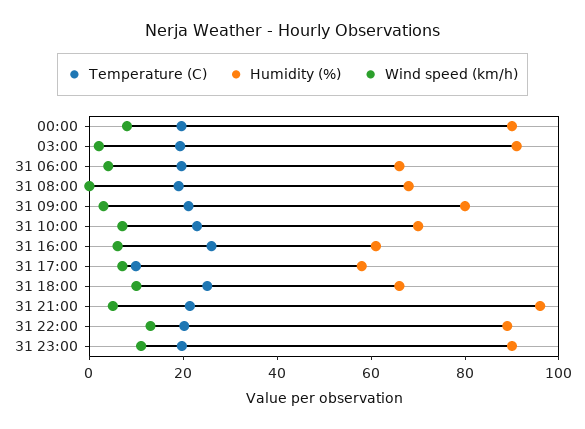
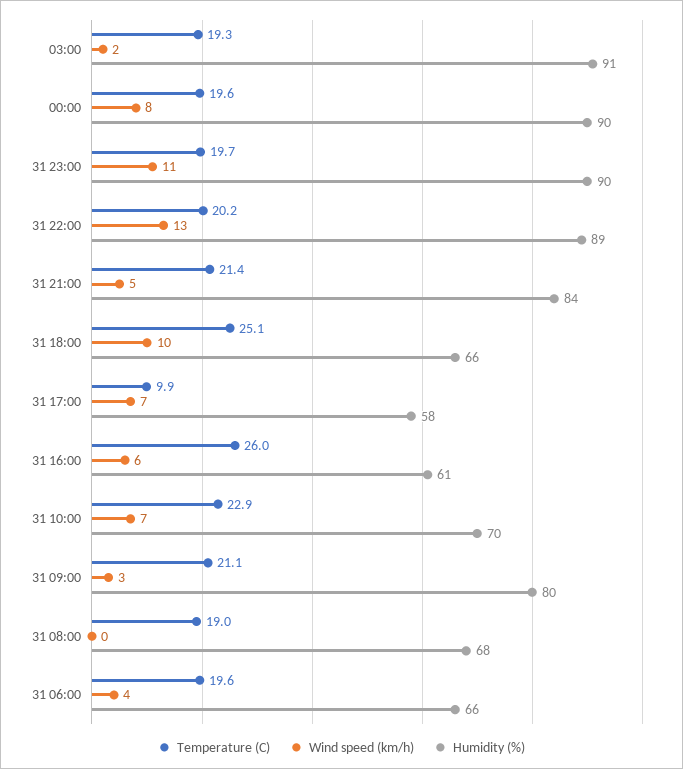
Humidity (%), 31 21:00: 95 -> 84

